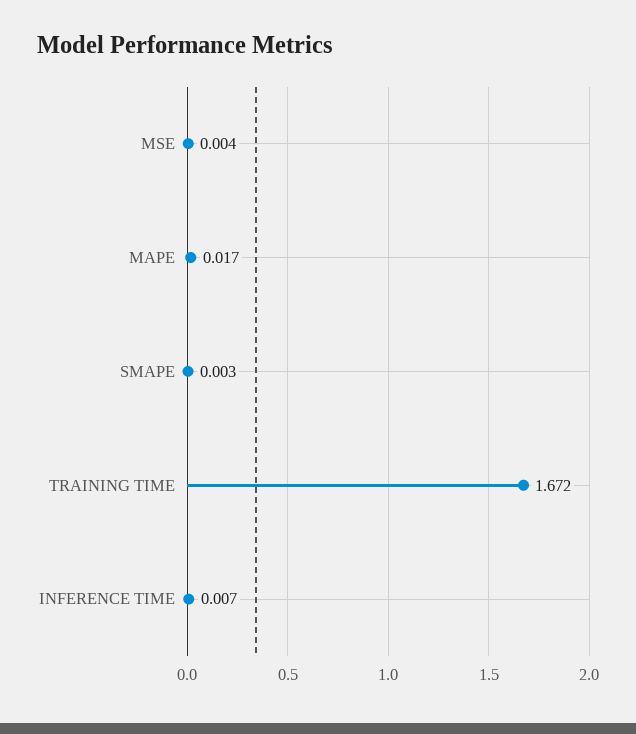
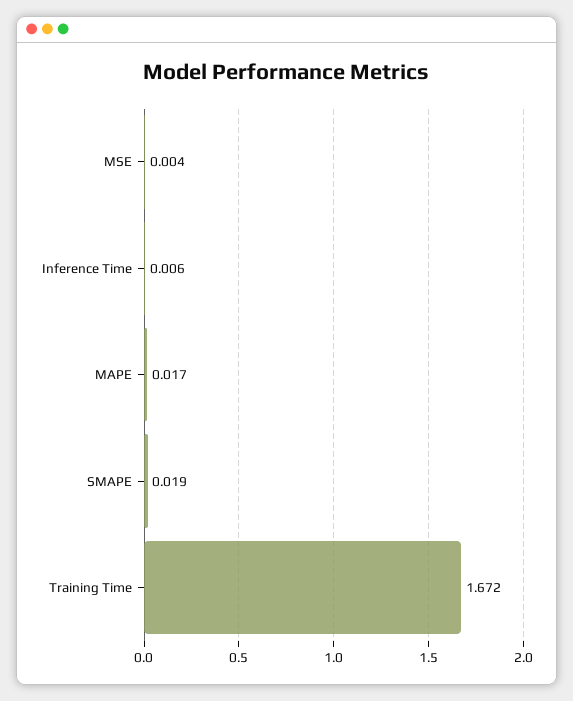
SMAPE: 0.003 -> 0.019
INFERENCE TIME: 0.007 -> 0.006

